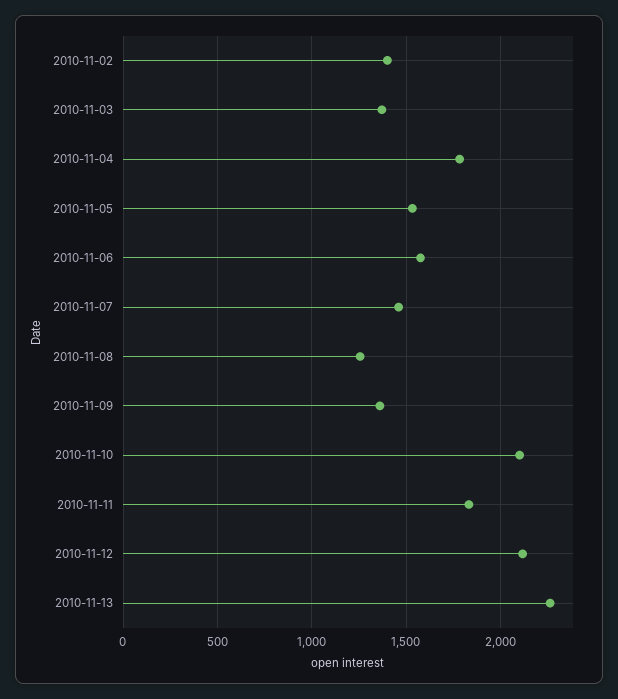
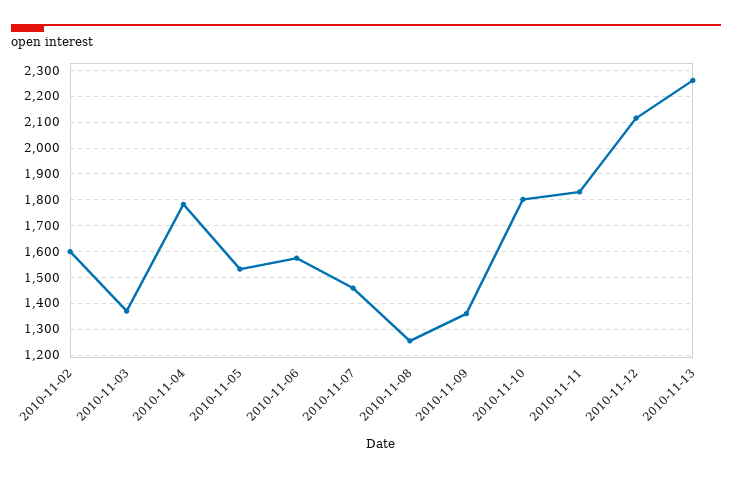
2010-11-02: 1400 -> 1600
2010-11-10: 2100 -> 1800

